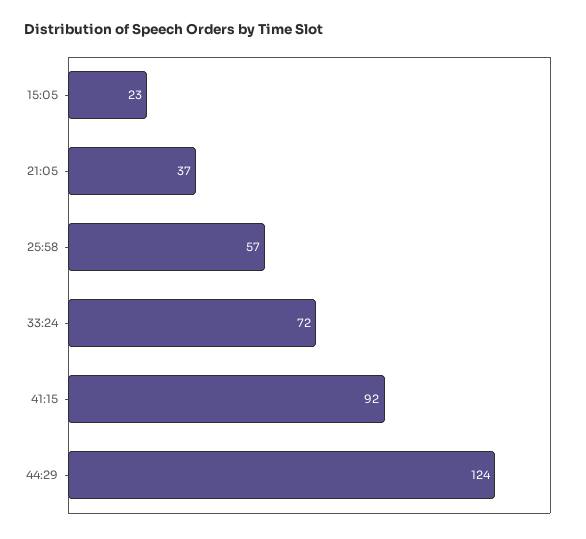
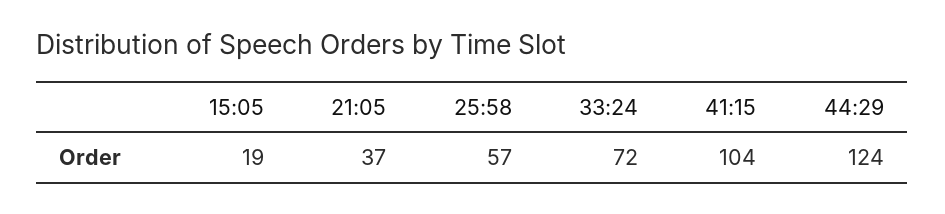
15:05: 23 -> 19
41:15: 92 -> 104

